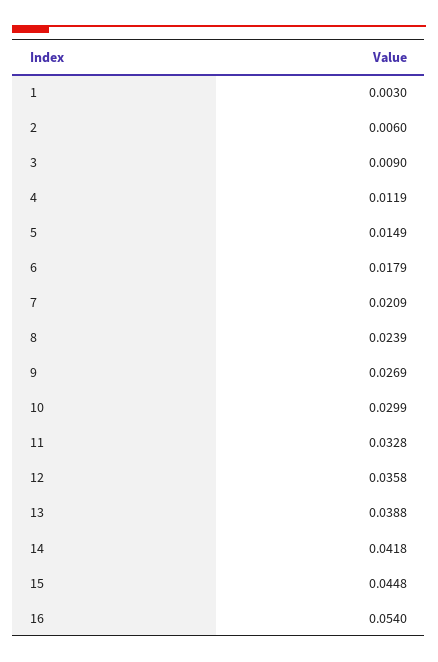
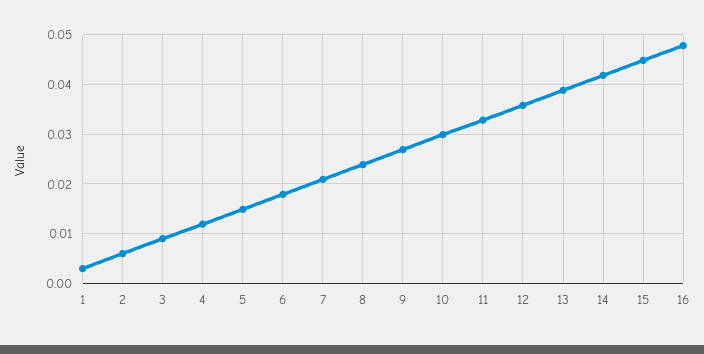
16: 0.054 -> 0.048

